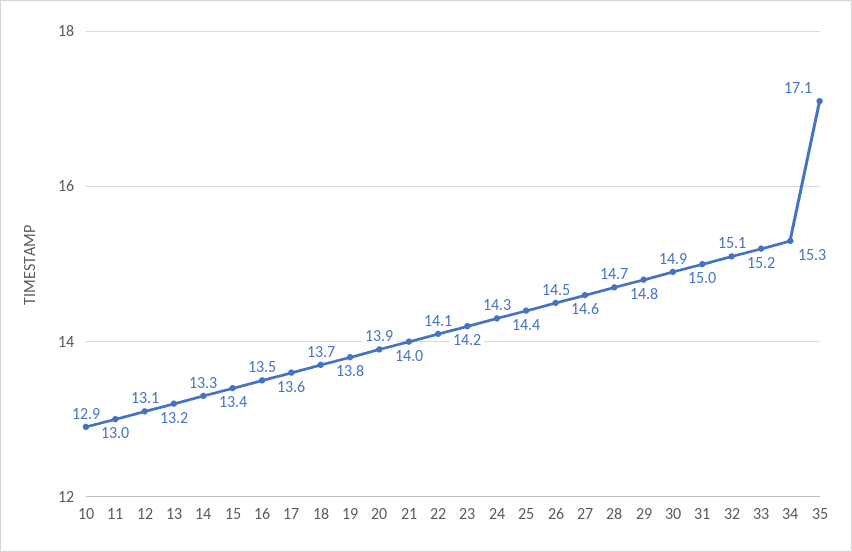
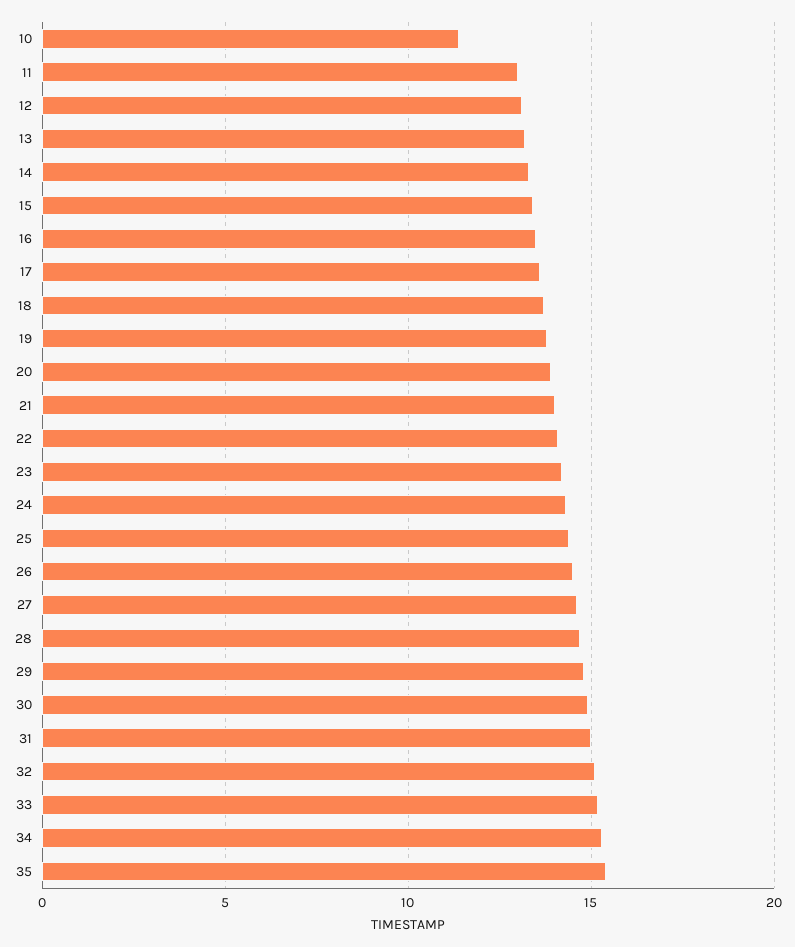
10: 12.9 -> 11.5
35: 17.1 -> 15.5

